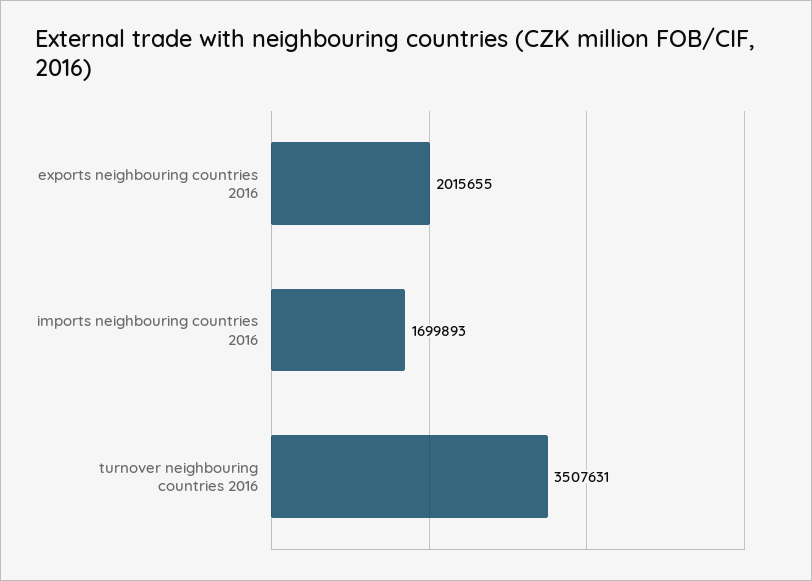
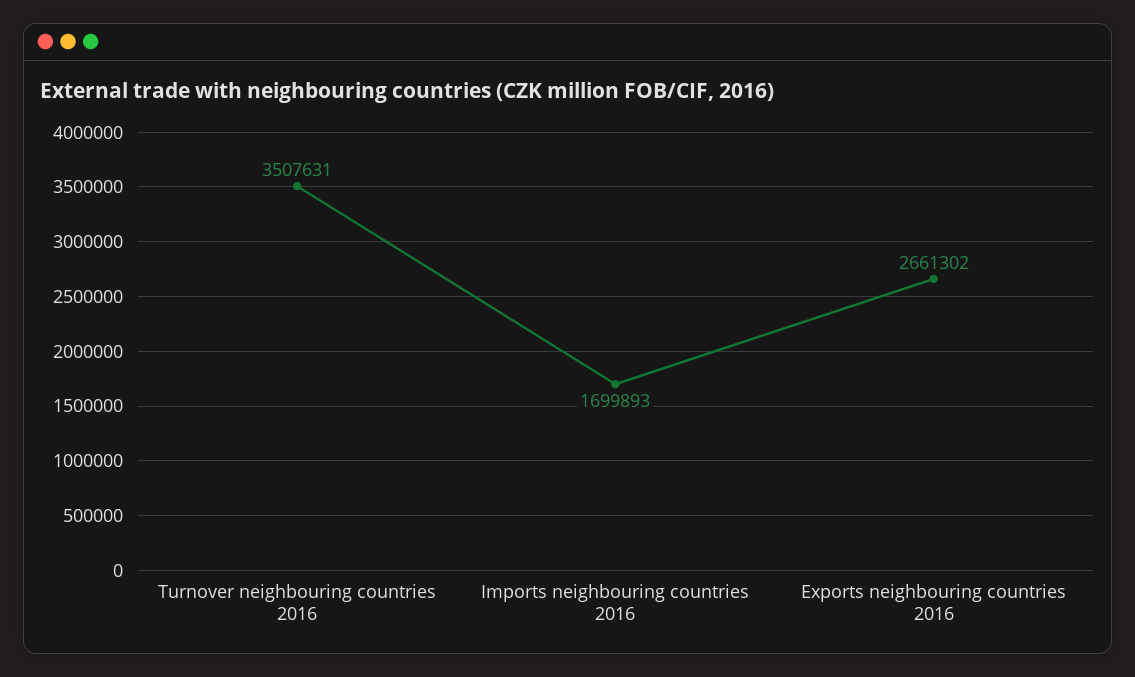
exports neighbouring countries 2016: 2015655 -> 2661302

